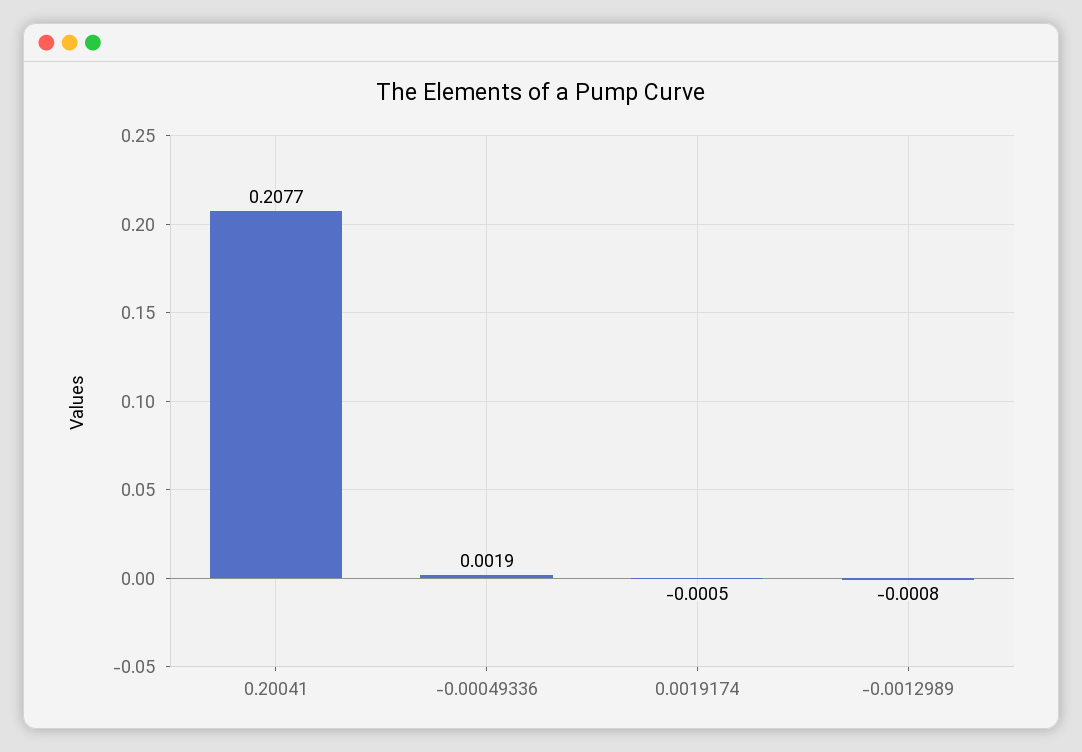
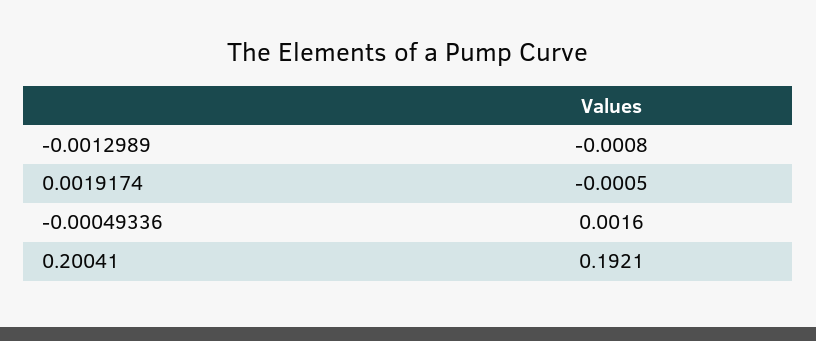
0.20041: 0.2077 -> 0.1921
-0.00049336: 0.0019 -> 0.0016

